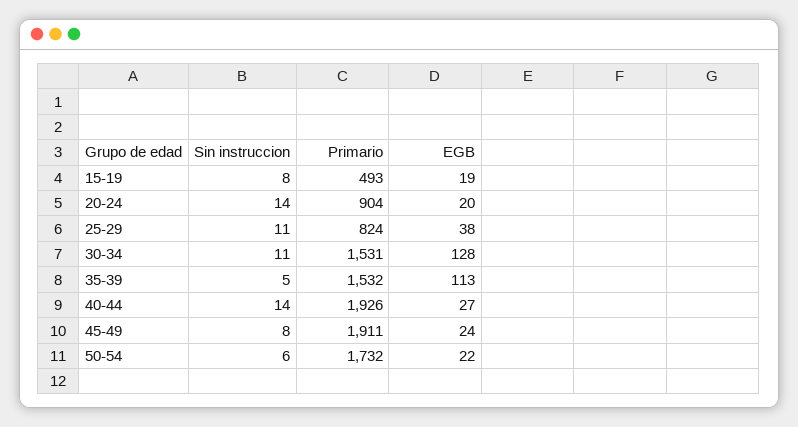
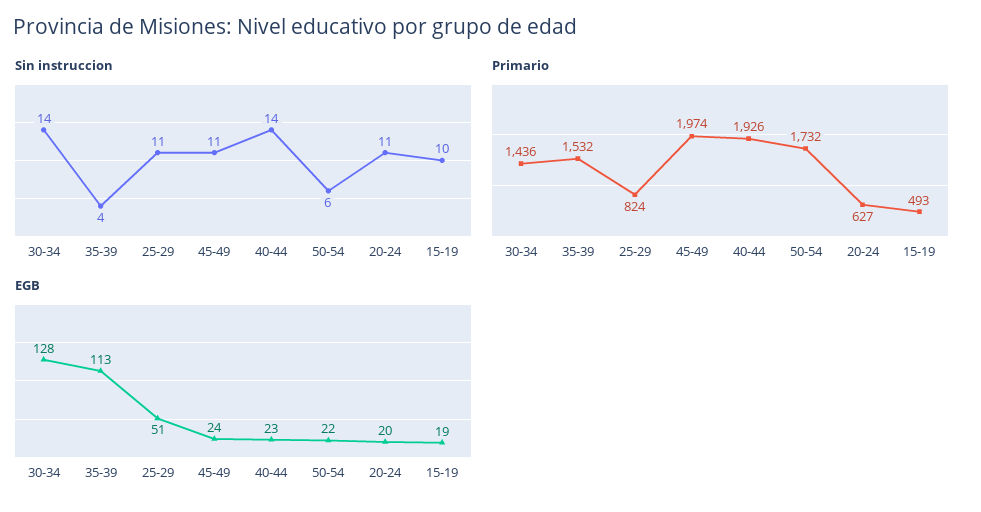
Sin instruccion, 15-19: 8 -> 10
Sin instruccion, 20-24: 14 -> 11
Primario, 20-24: 904 -> 627
EGB, 25-29: 38 -> 51
Sin instruccion, 30-34: 11 -> 14
Primario, 30-34: 1531 -> 1436
Sin instruccion, 35-39: 5 -> 4
EGB, 40-44: 27 -> 23
Sin instruccion, 45-49: 8 -> 11
Primario, 45-49: 1911 -> 1974

